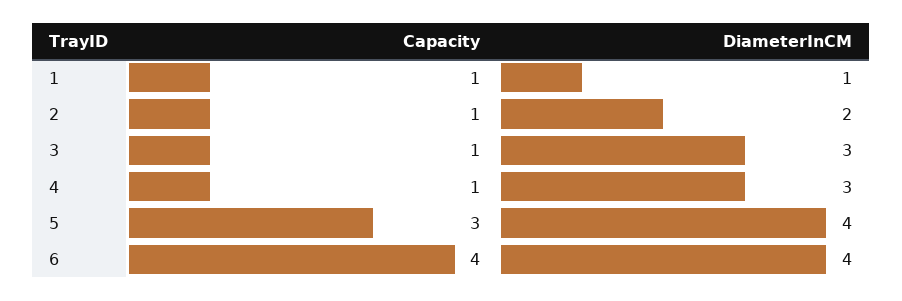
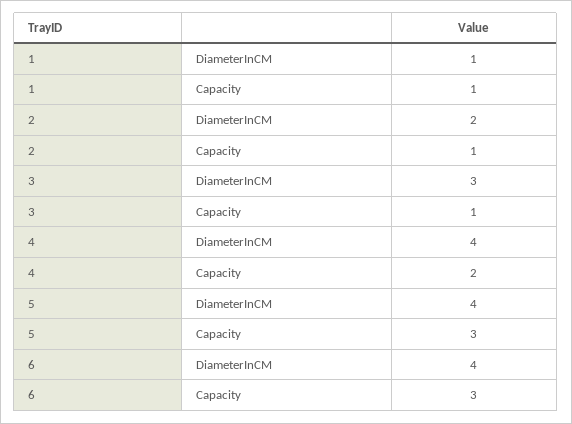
Capacity, 4: 1 -> 2
DiameterInCM, 4: 3 -> 4
Capacity, 6: 4 -> 3

